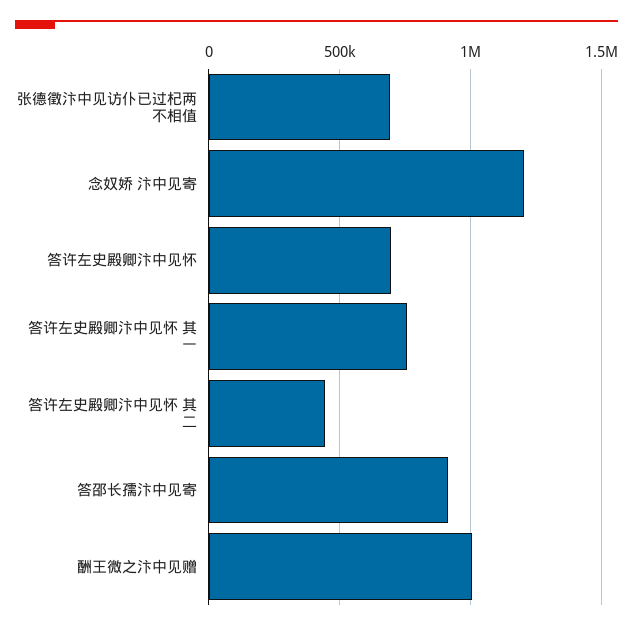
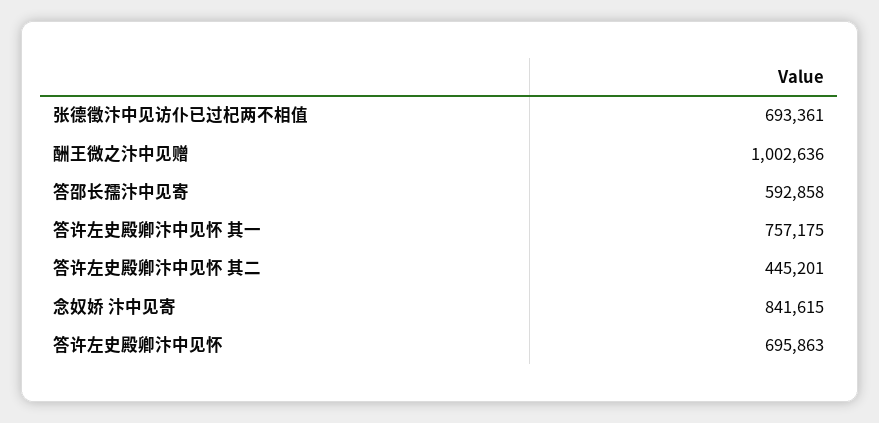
念奴娇 汴中见寄: 1200000 -> 841615
答邵长孺汴中见寄: 900000 -> 592858

